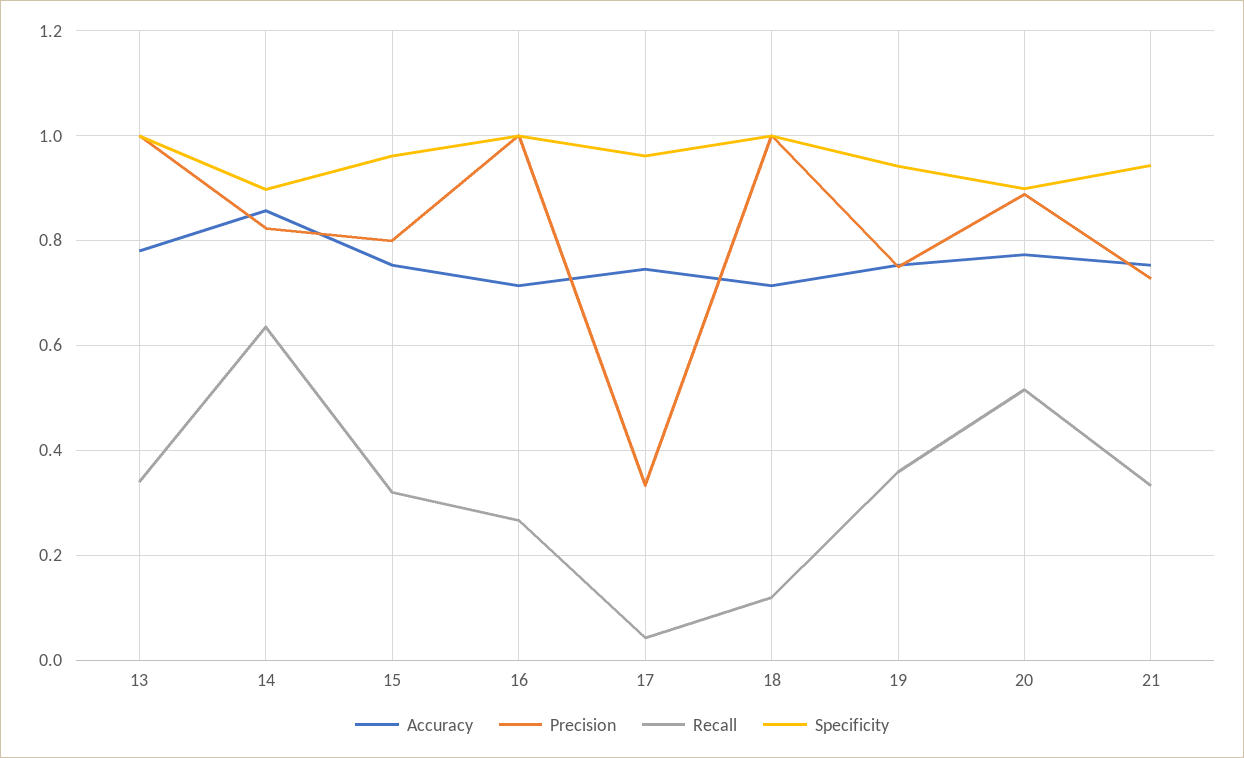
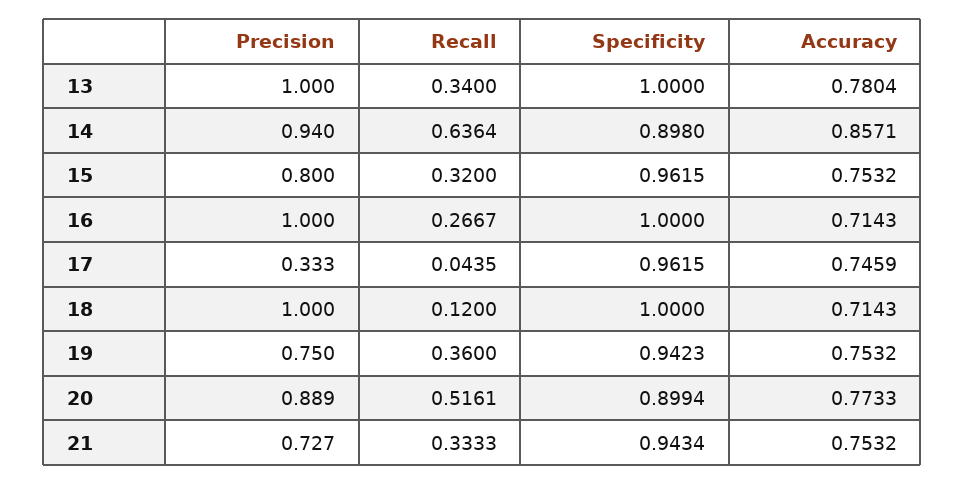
Precision, 14: 0.82 -> 0.94

